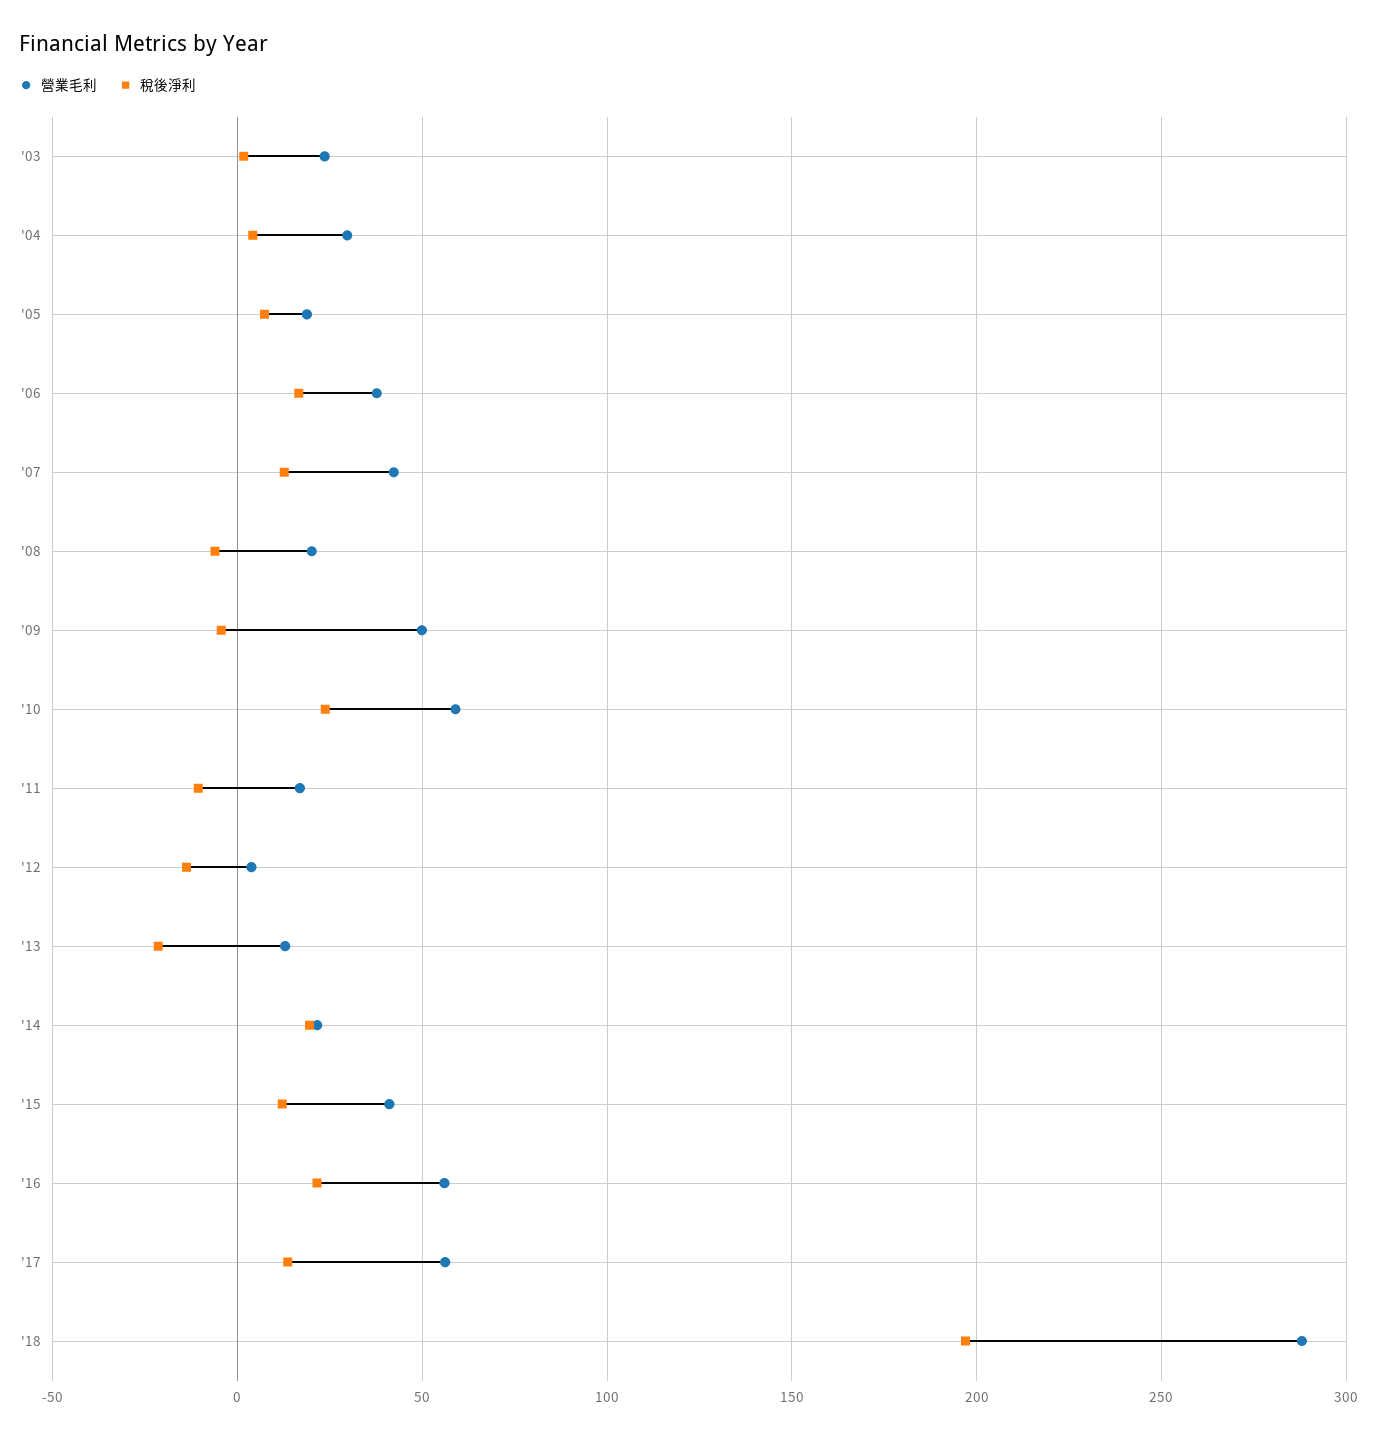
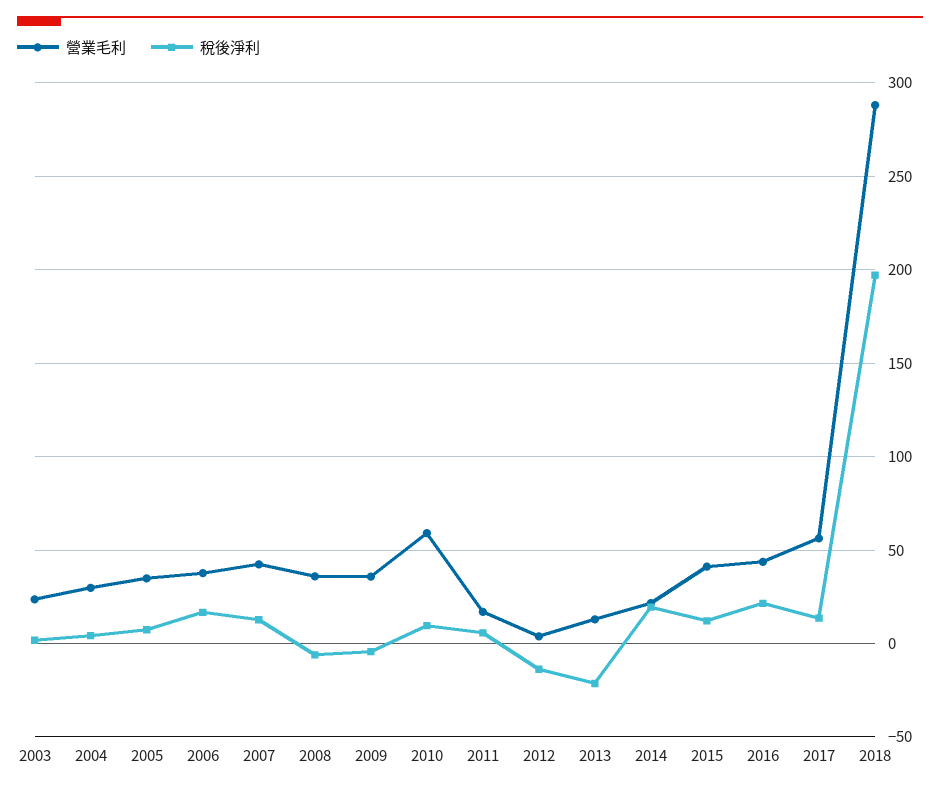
營業毛利, '05: 20 -> 35
營業毛利, '08: 20 -> 35
營業毛利, '09: 50 -> 35
稅後淨利, '10: 25 -> 10
稅後淨利, '11: -10 -> 5
營業毛利, '16: 55 -> 45

